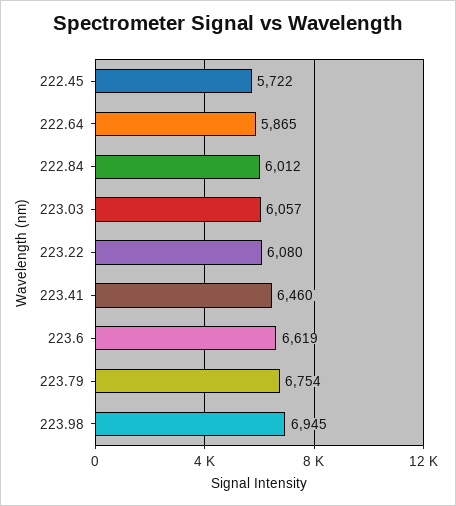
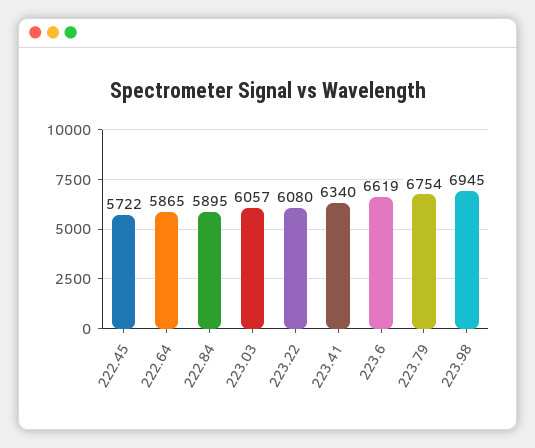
222.84: 6012 -> 5895
223.41: 6460 -> 6340

